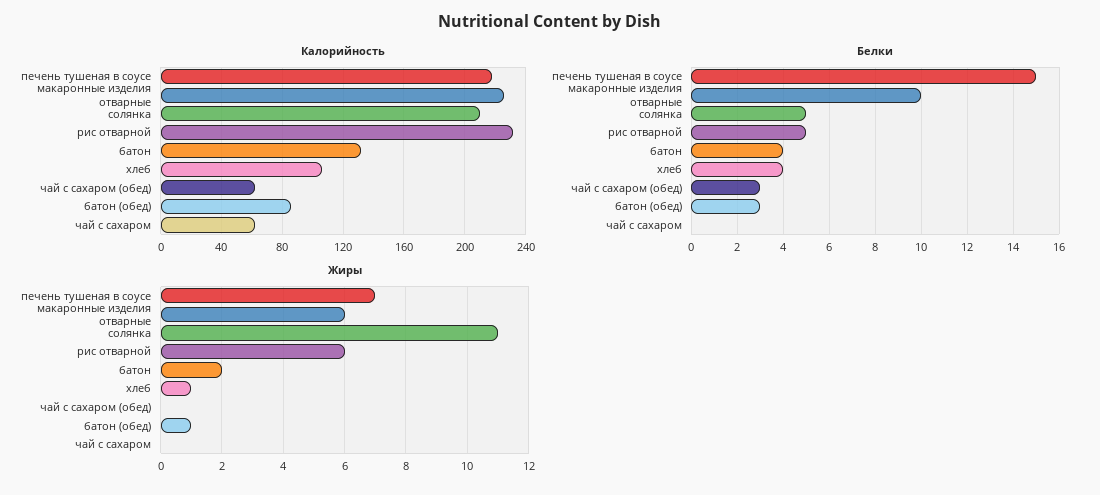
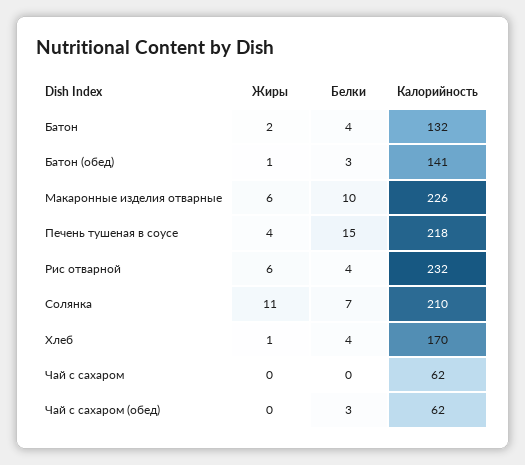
Калорийность, хлеб: 105 -> 170
Калорийность, батон (обед): 85 -> 141
Белки, солянка: 5 -> 7
Белки, рис отварной: 5 -> 4
Жиры, печень тушеная в соусе: 7 -> 4

